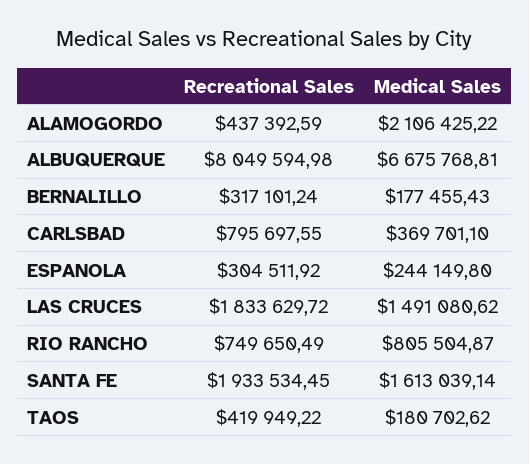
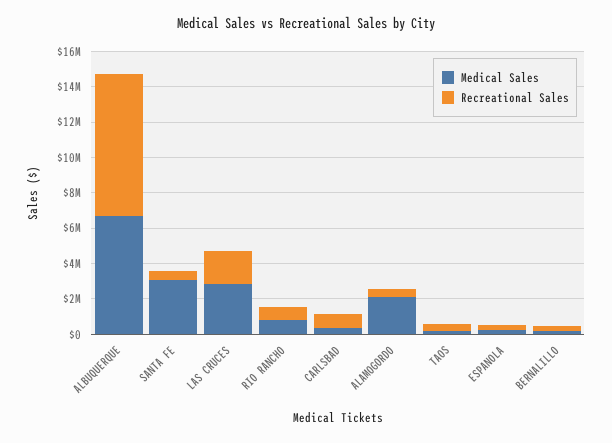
Medical Sales, LAS CRUCES: 1491080.62 -> 3000000
Recreational Sales, SANTA FE: 1933534.45 -> 500000
Medical Sales, SANTA FE: 1613039.14 -> 3000000

